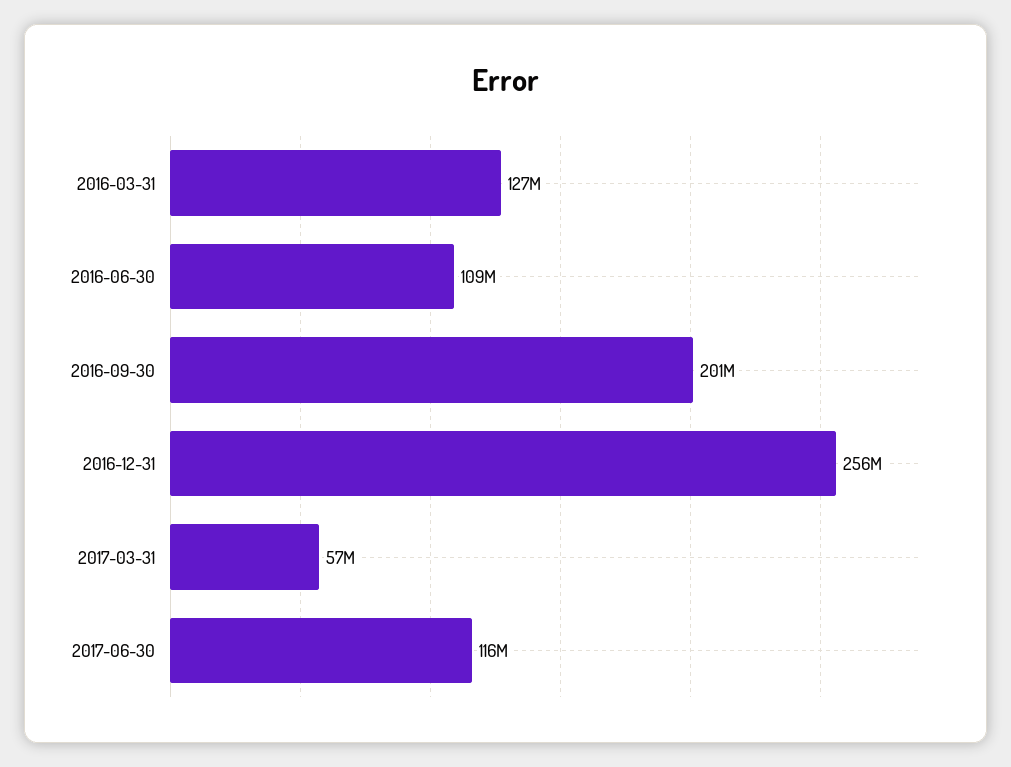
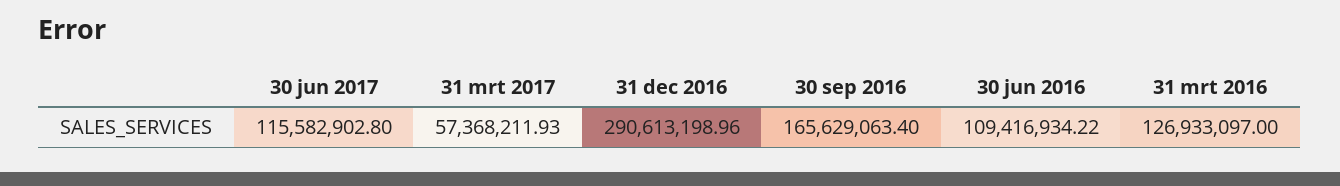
2016-09-30: 201000000 -> 165629063.4
2016-12-31: 256000000 -> 290613198.96

